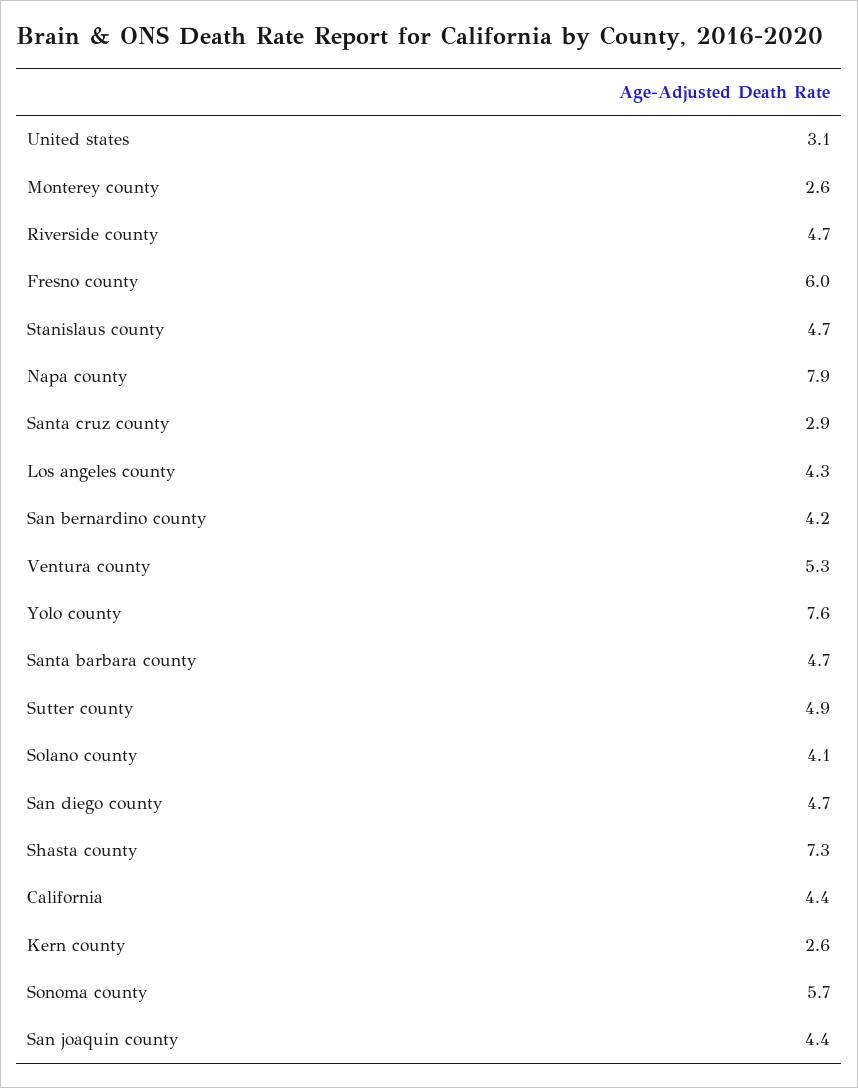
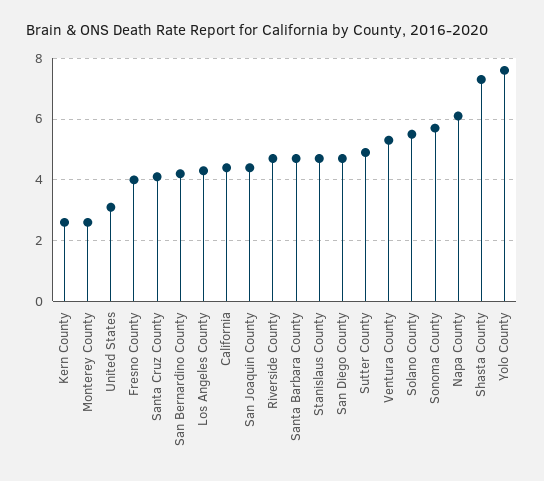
Fresno county: 6 -> 4
Napa county: 7.9 -> 6
Santa cruz county: 2.9 -> 4
Solano county: 4.1 -> 5.5

